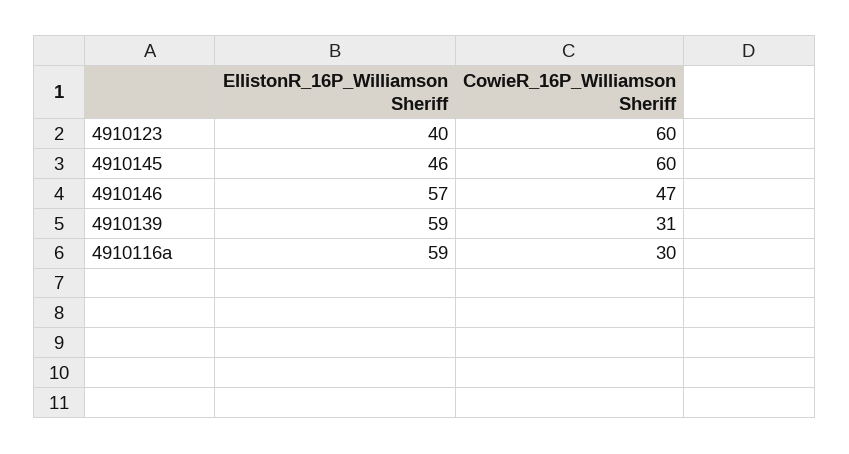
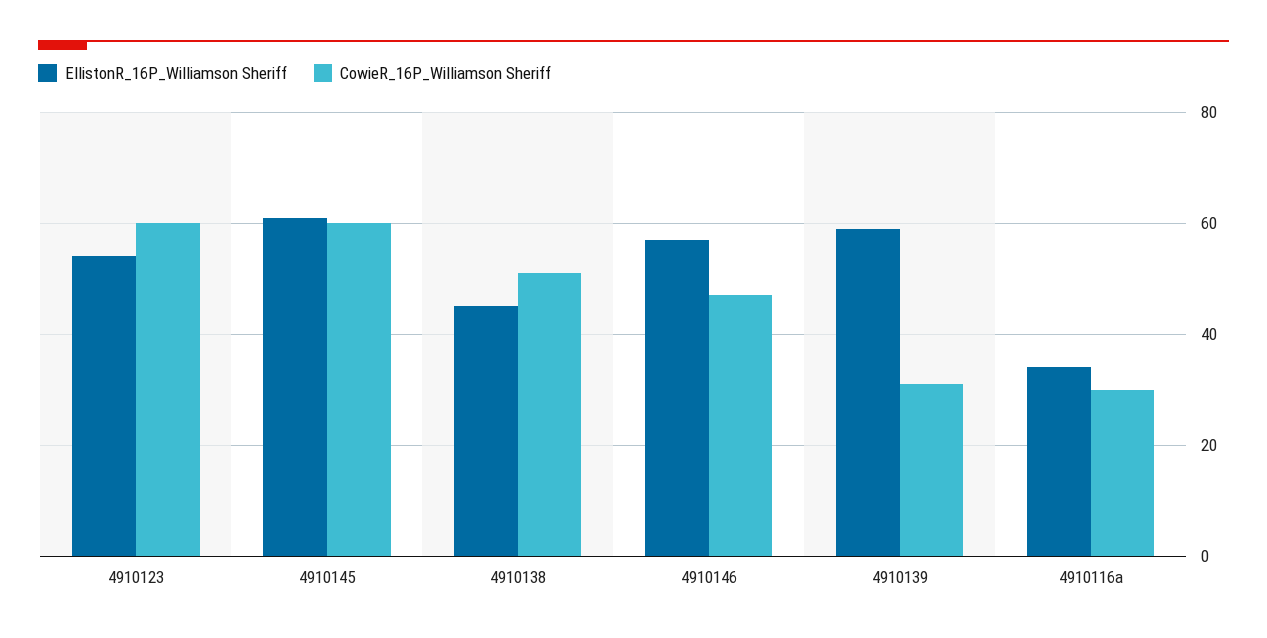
EllistonR_16P_Williamson Sheriff, 4910123: 40 -> 55
EllistonR_16P_Williamson Sheriff, 4910145: 46 -> 60
EllistonR_16P_Williamson Sheriff, 4910116a: 59 -> 35
EllistonR_16P_Williamson Sheriff, 4910138: none -> 45
CowieR_16P_Williamson Sheriff, 4910138: none -> 50

